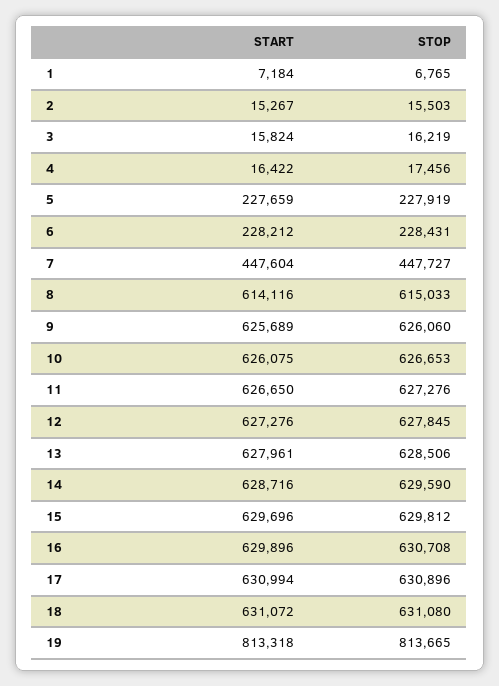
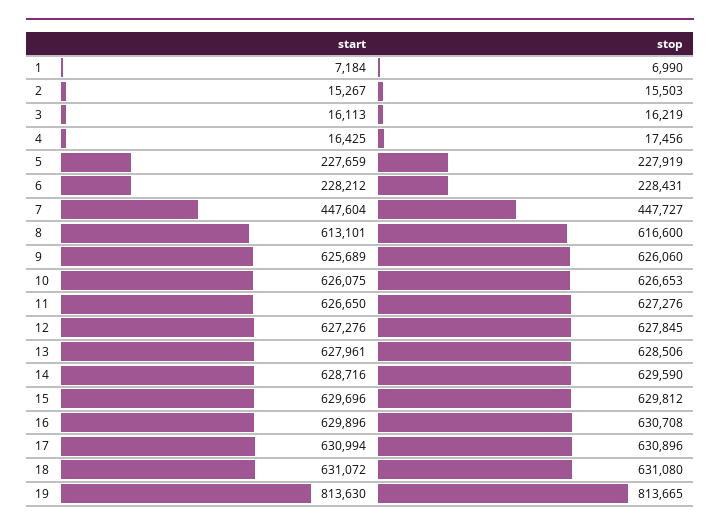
STOP, 1: 6765 -> 6990
START, 3: 15824 -> 16113
START, 4: 16422 -> 16425
START, 8: 614116 -> 613101
STOP, 8: 615033 -> 616600
START, 19: 813318 -> 813630

